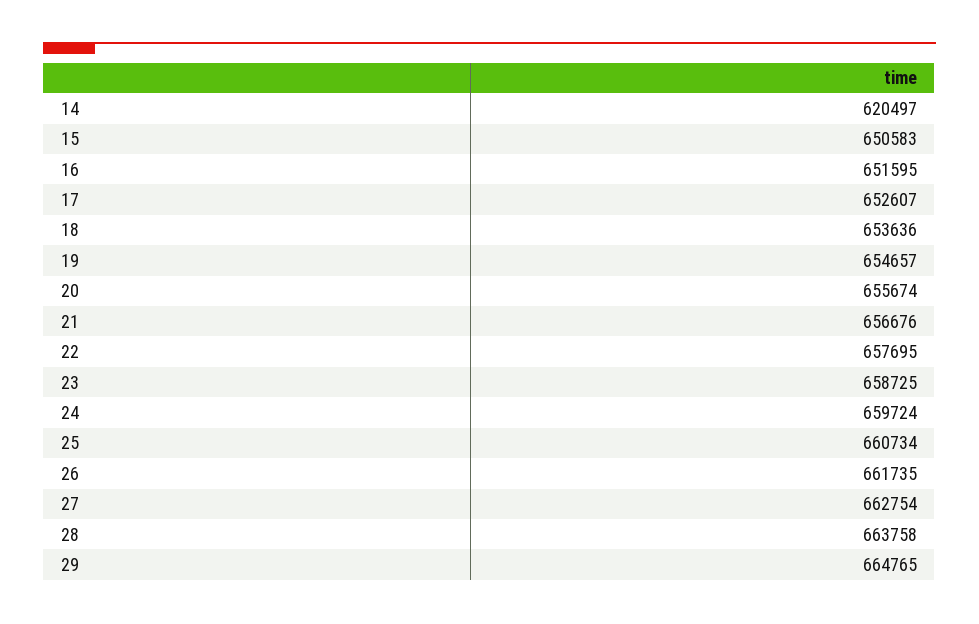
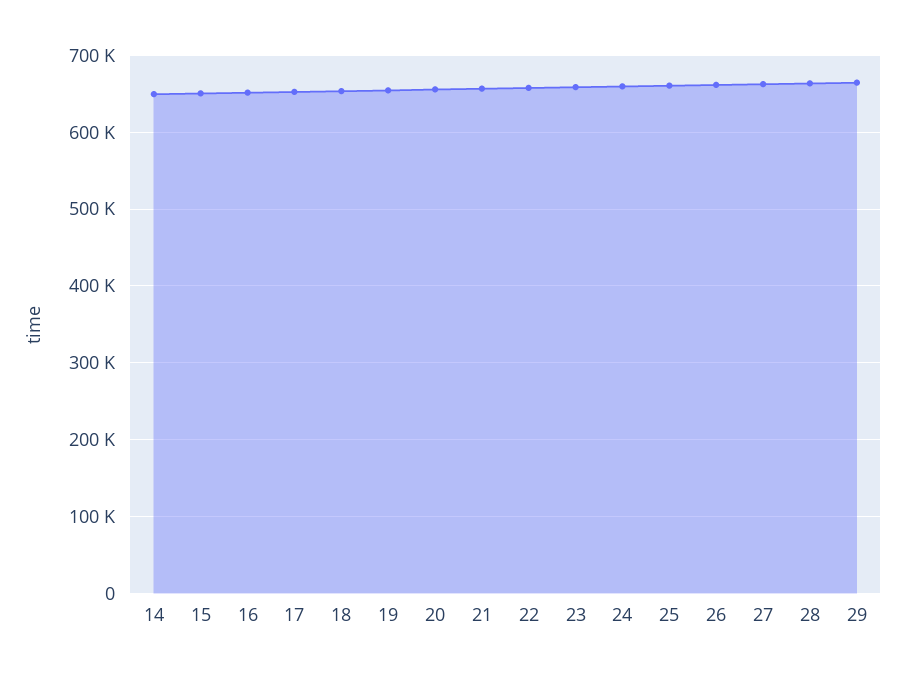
14: 620497 -> 650000

